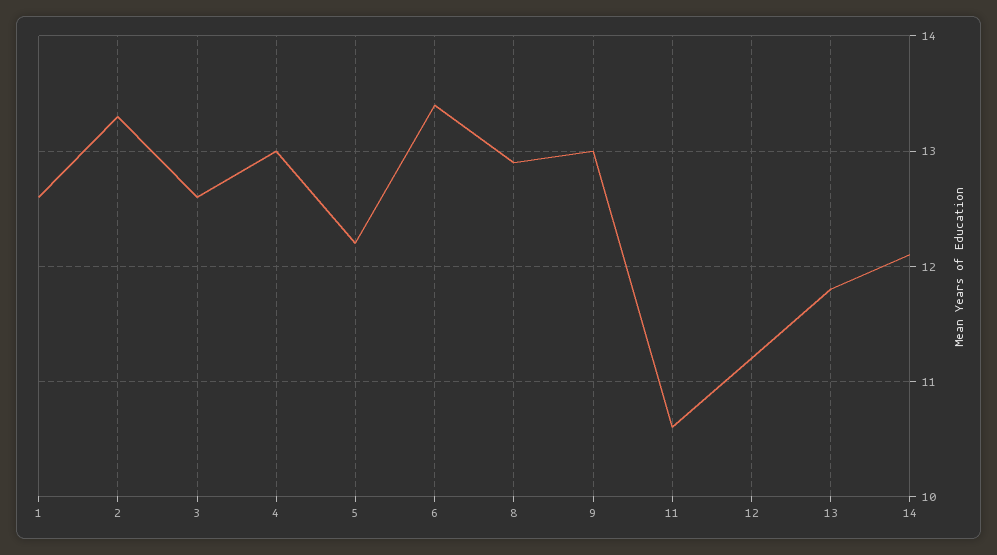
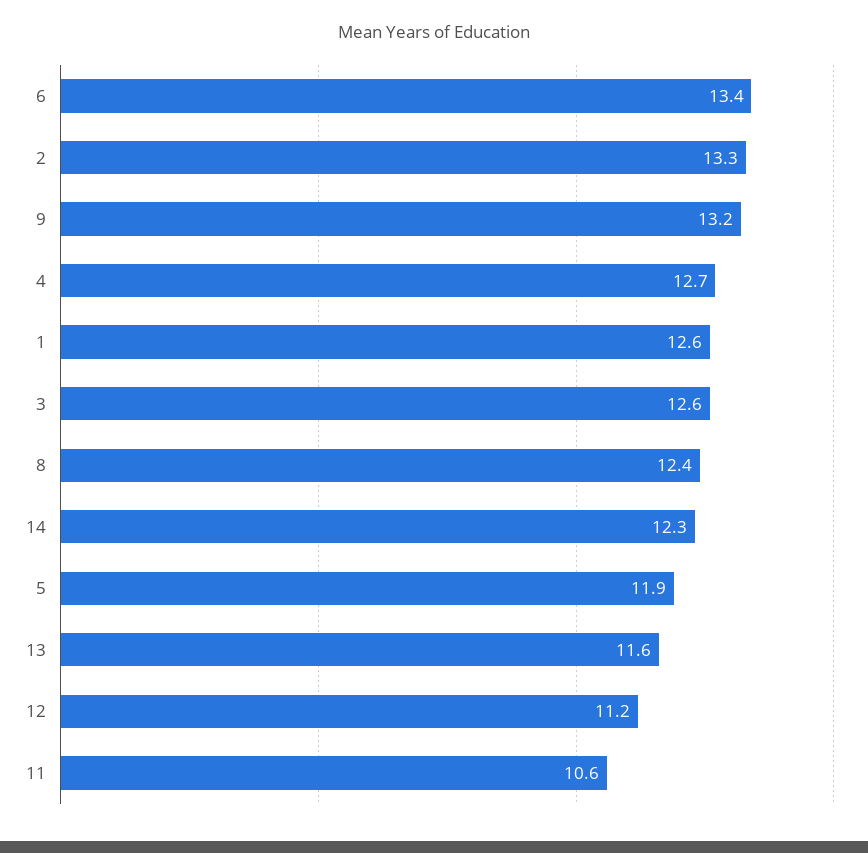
4: 13 -> 12.7
5: 12.2 -> 11.9
8: 12.9 -> 12.4
9: 13 -> 13.2
13: 11.8 -> 11.6
14: 12.1 -> 12.3

